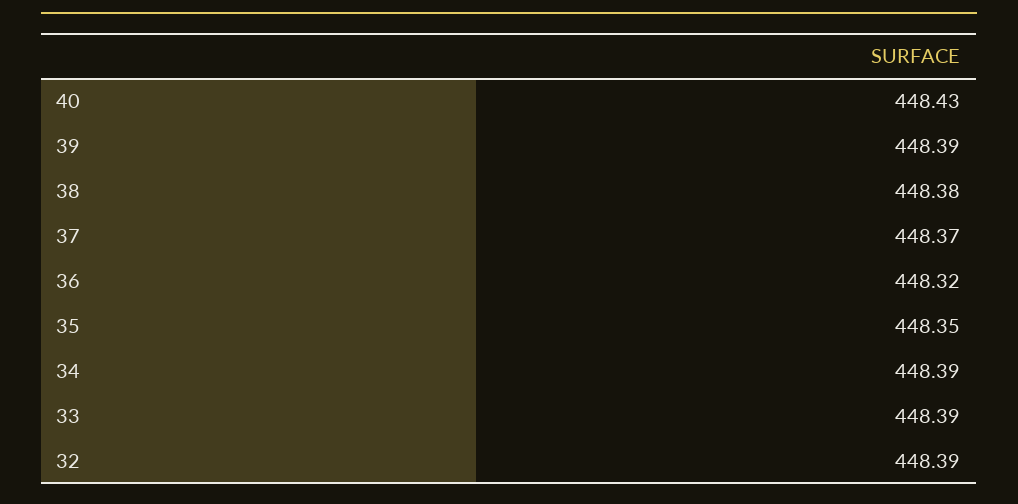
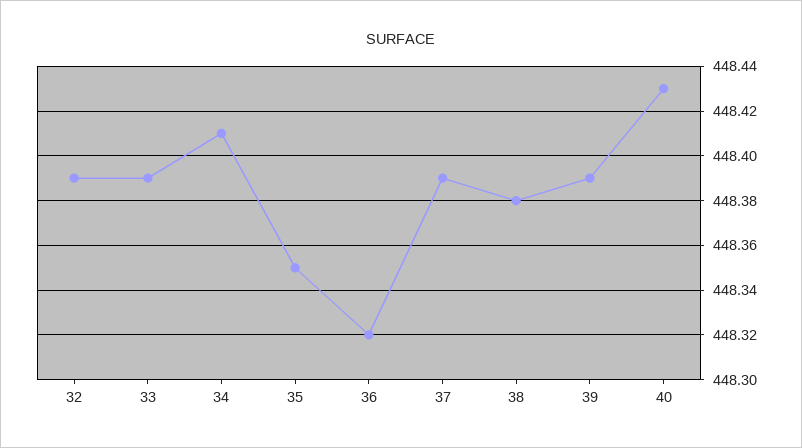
37: 448.37 -> 448.39
34: 448.39 -> 448.41

